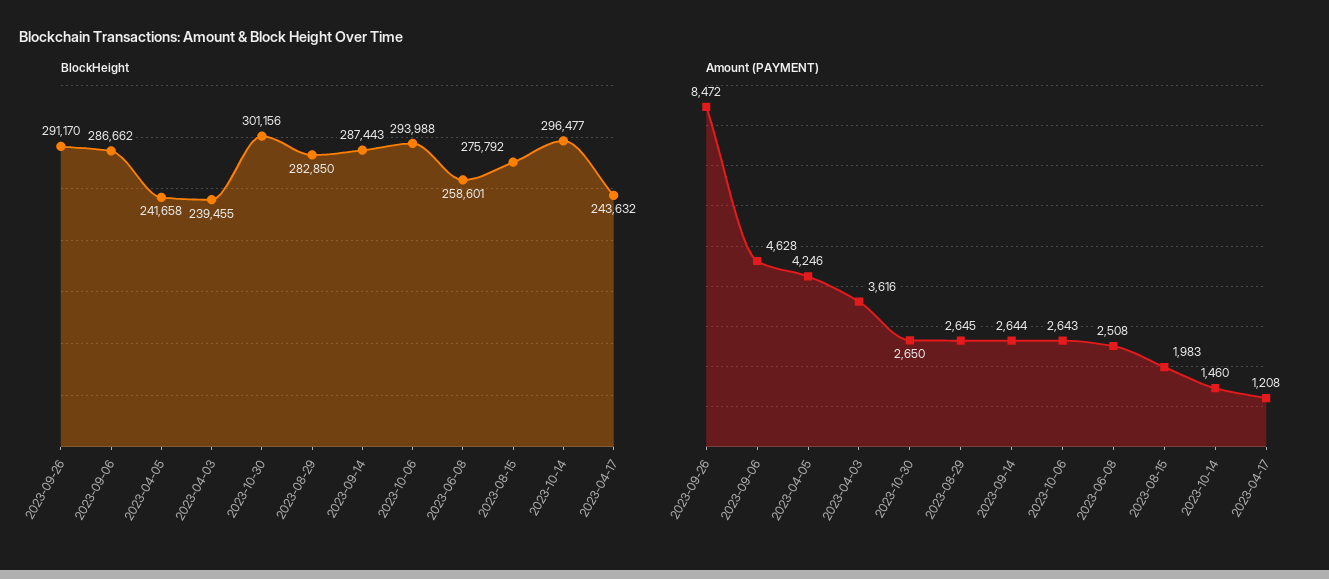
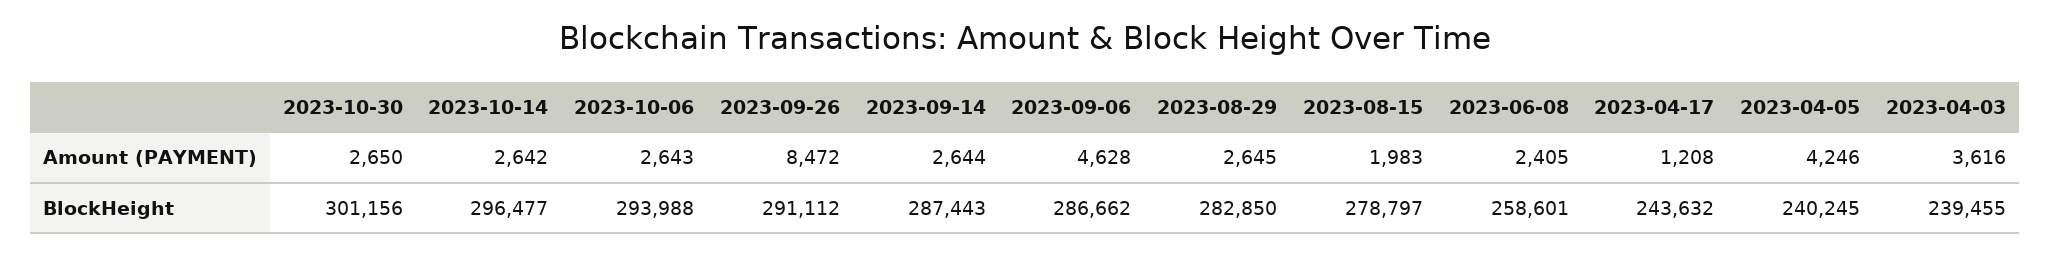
BlockHeight, 2023-09-26: 291170 -> 291112
BlockHeight, 2023-04-05: 241658 -> 240245
BlockHeight, 2023-08-15: 275792 -> 278797
Amount (PAYMENT), 2023-06-08: 2508 -> 2405
Amount (PAYMENT), 2023-10-14: 1460 -> 2642

